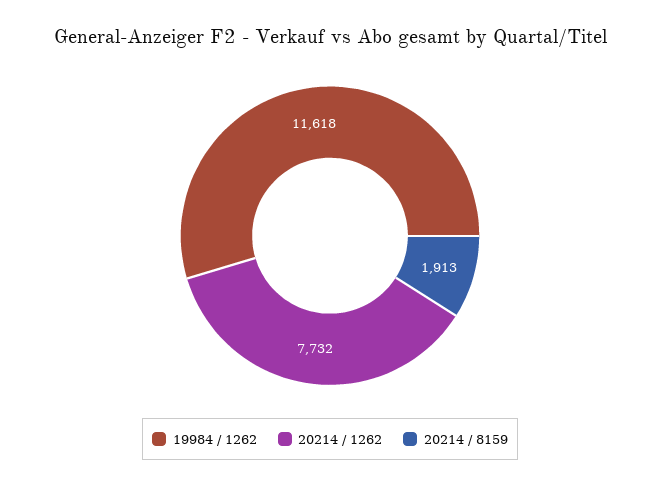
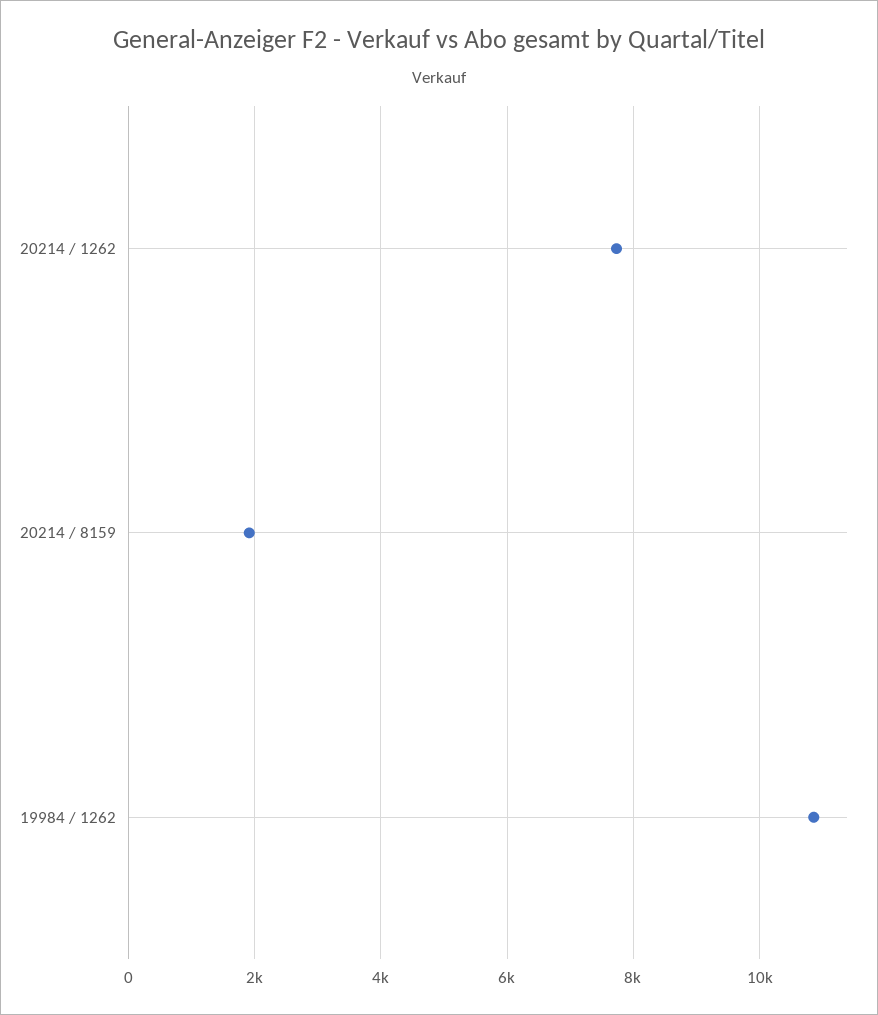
19984 / 1262: 11618 -> 10800

